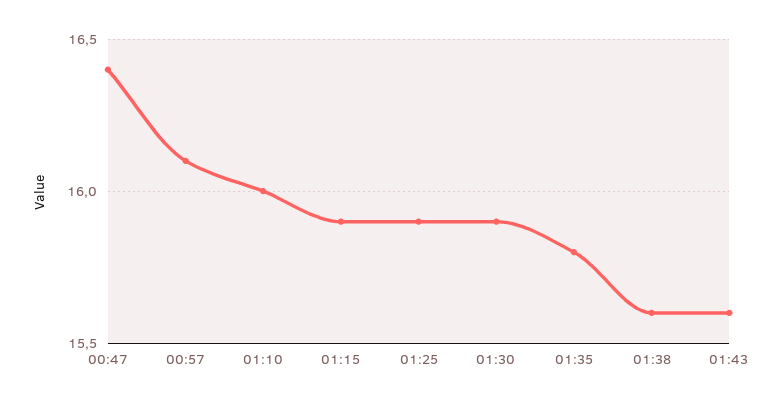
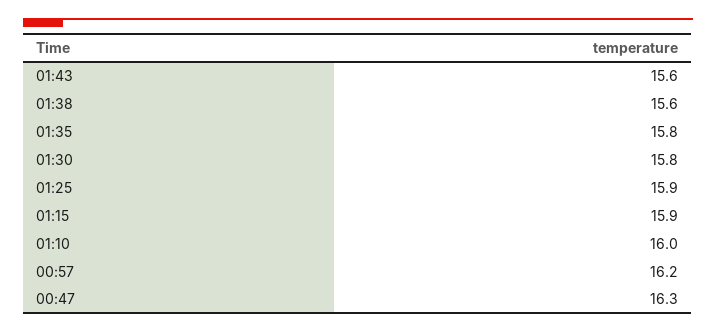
00:47: 16.4 -> 16.3
00:57: 16.1 -> 16.2
01:30: 15.9 -> 15.8

